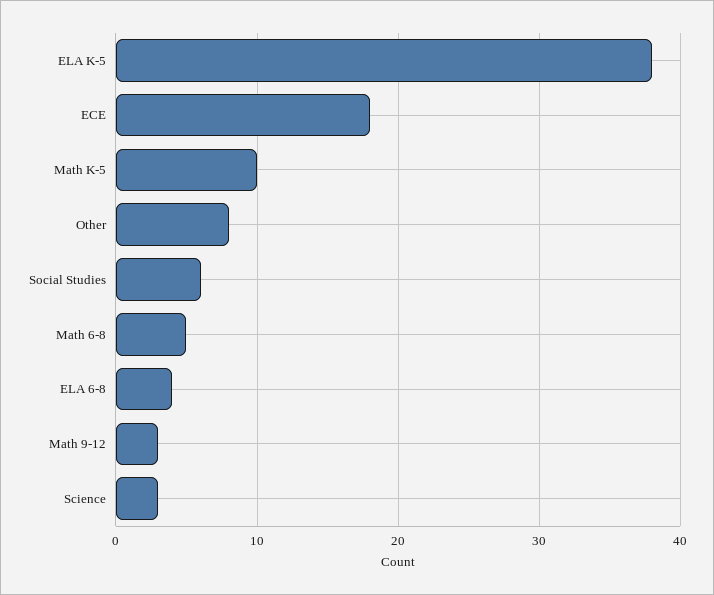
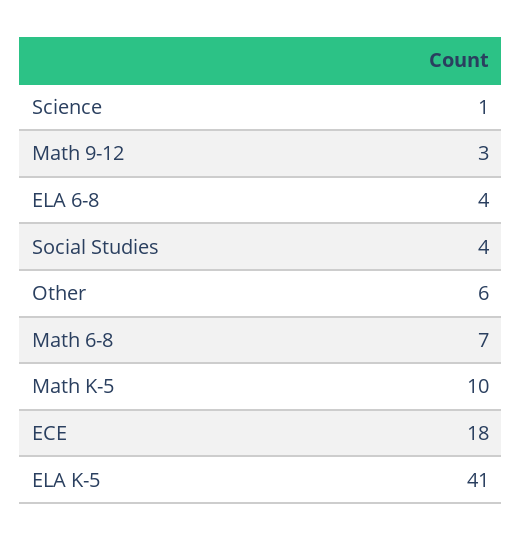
ELA K-5: 38 -> 41
Other: 8 -> 6
Social Studies: 6 -> 4
Math 6-8: 5 -> 7
Science: 3 -> 1

